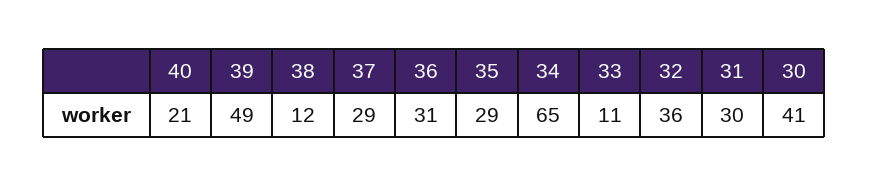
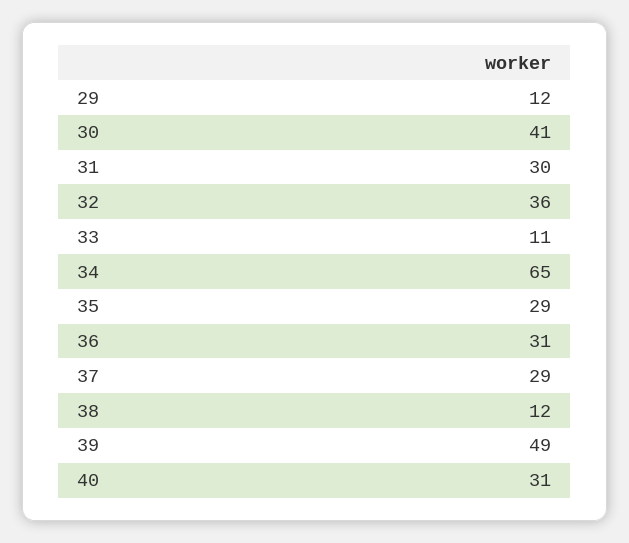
40: 21 -> 31
29: none -> 12

